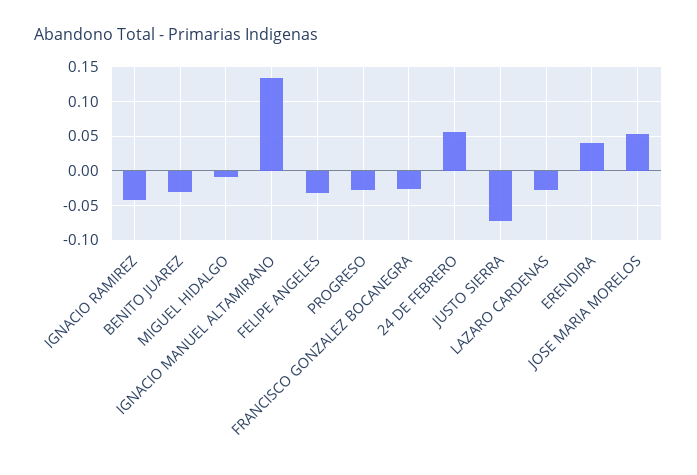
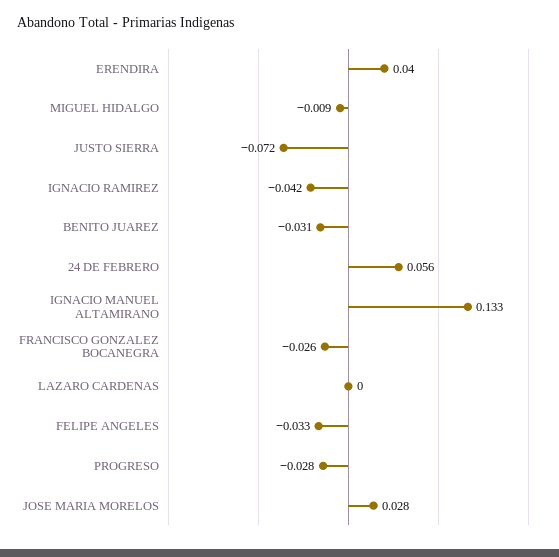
LAZARO CARDENAS: -0.03 -> 0
JOSE MARIA MORELOS: 0.05 -> 0.028

